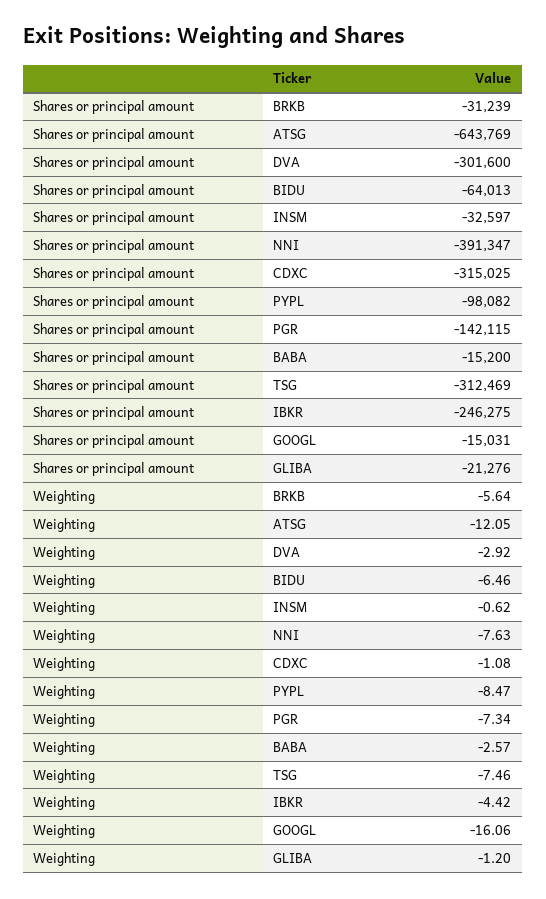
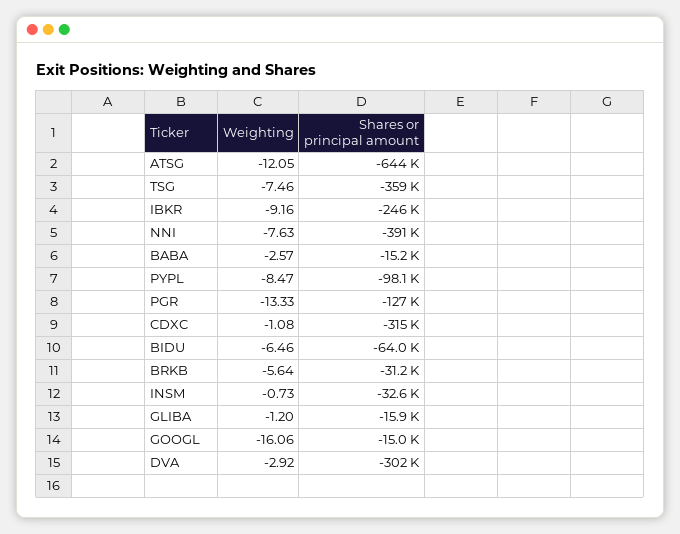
Shares or principal amount, PGR: -142115 -> -127000
Shares or principal amount, TSG: -312469 -> -359000
Shares or principal amount, GLIBA: -21276 -> -15900
Weighting, INSM: -0.62 -> -0.73
Weighting, PGR: -7.34 -> -13.33
Weighting, IBKR: -4.42 -> -9.16

